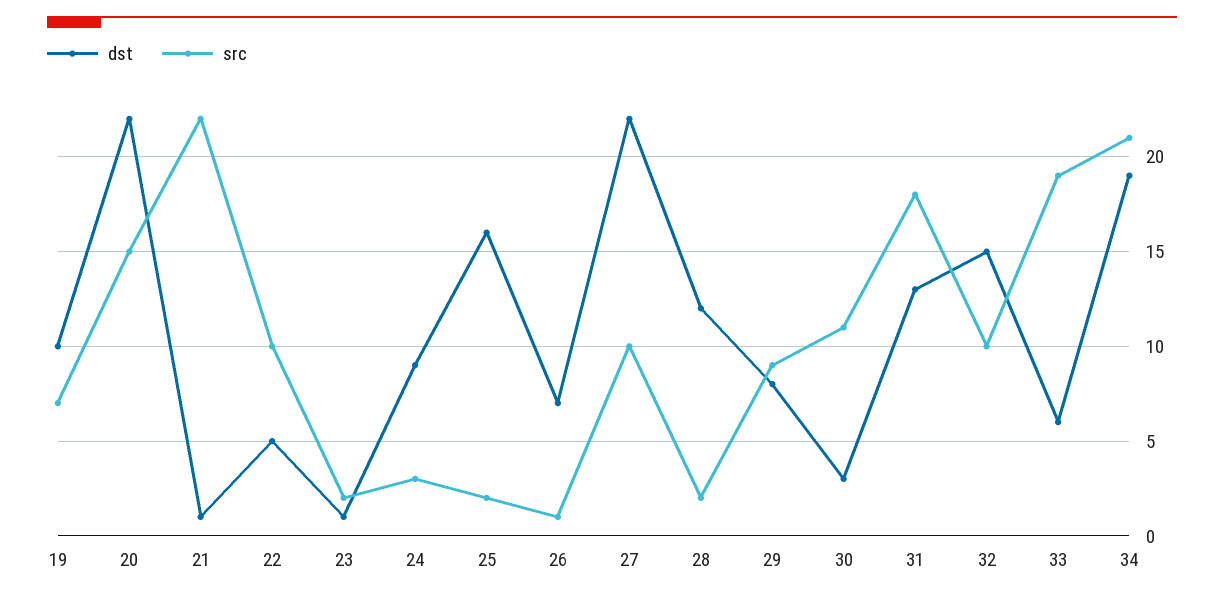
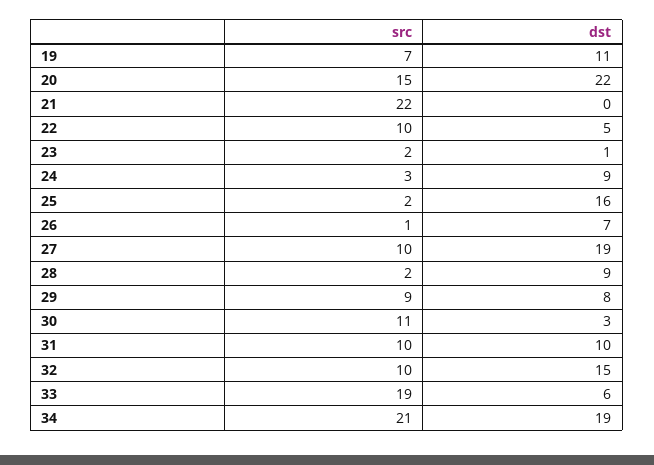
dst, 19: 10 -> 11
dst, 21: 1 -> 0
dst, 27: 22 -> 19
dst, 28: 12 -> 9
dst, 31: 13 -> 10
src, 31: 18 -> 10

